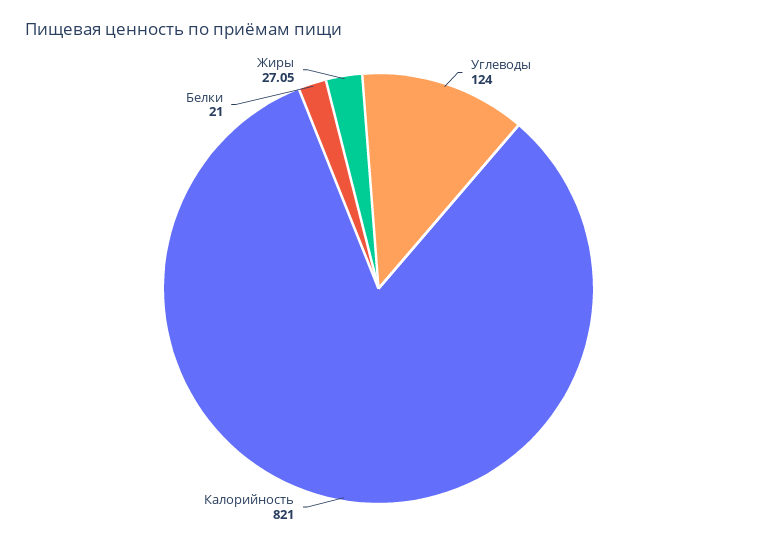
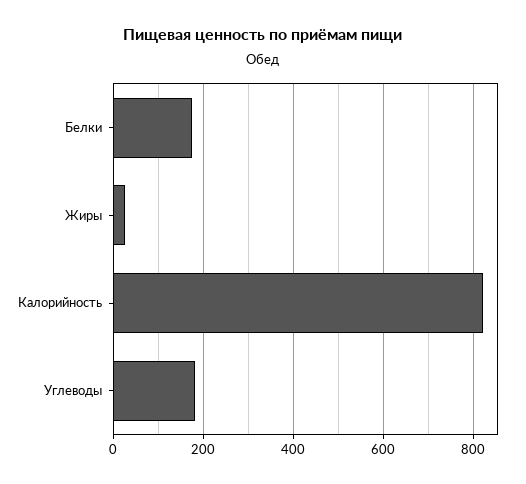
Углеводы: 124 -> 180
Белки: 21 -> 180

